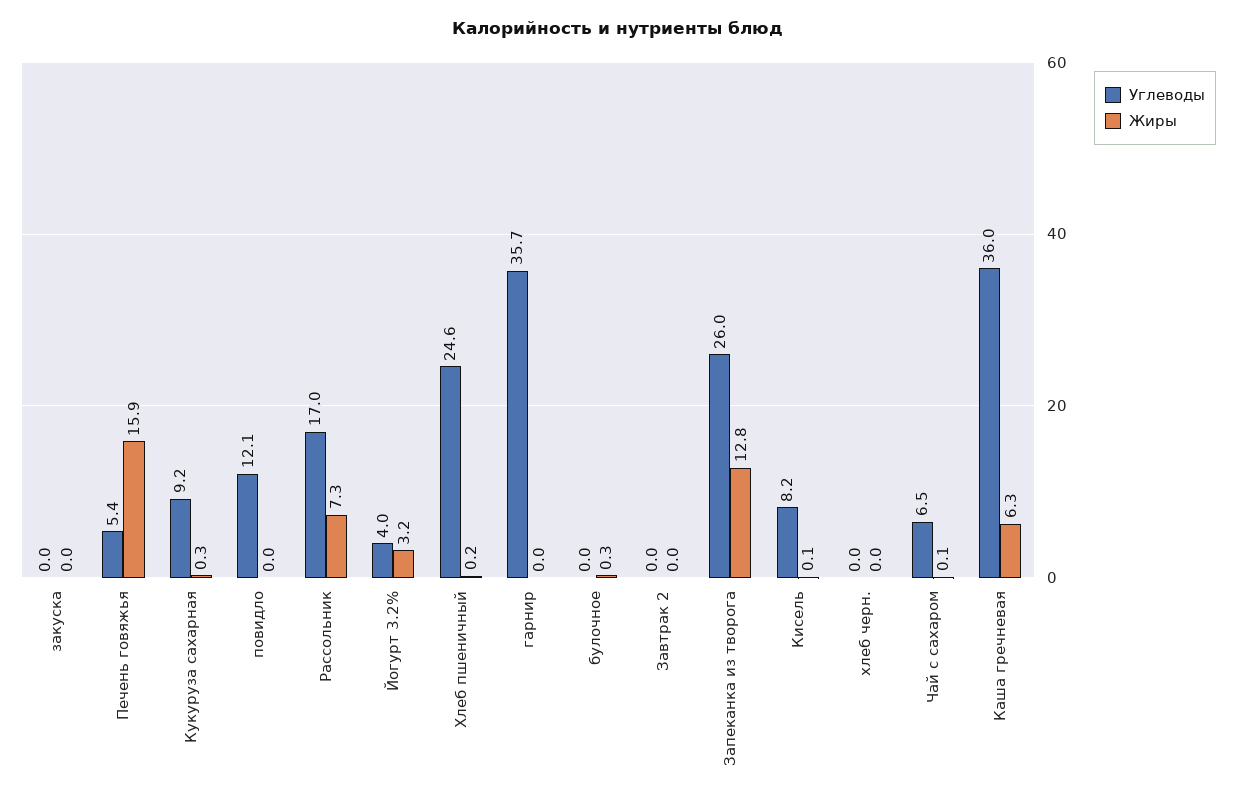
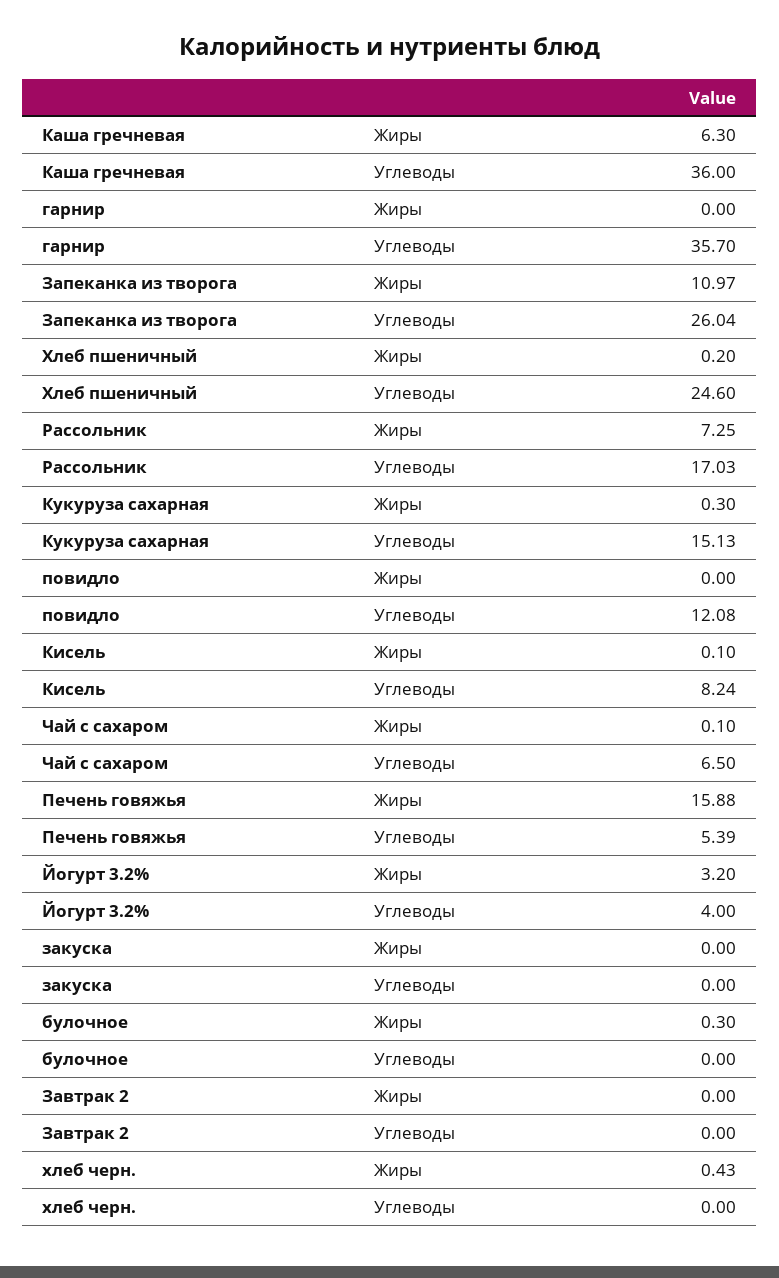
Углеводы, Кукуруза сахарная: 9.2 -> 15.13
Жиры, Запеканка из творога: 12.8 -> 10.97
Жиры, хлеб черн.: 0 -> 0.43

